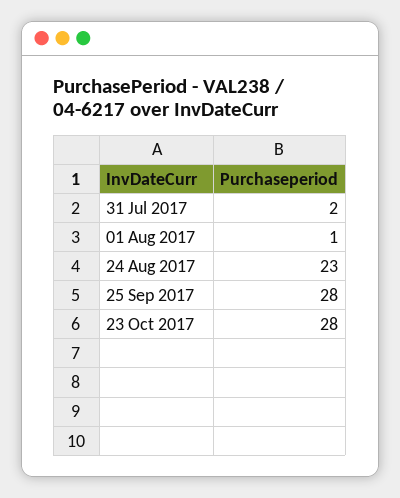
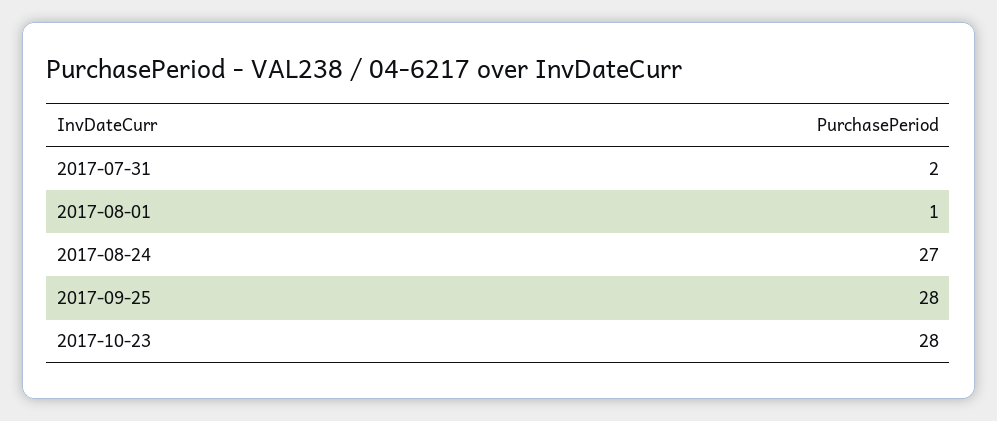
24 Aug 2017: 23 -> 27

